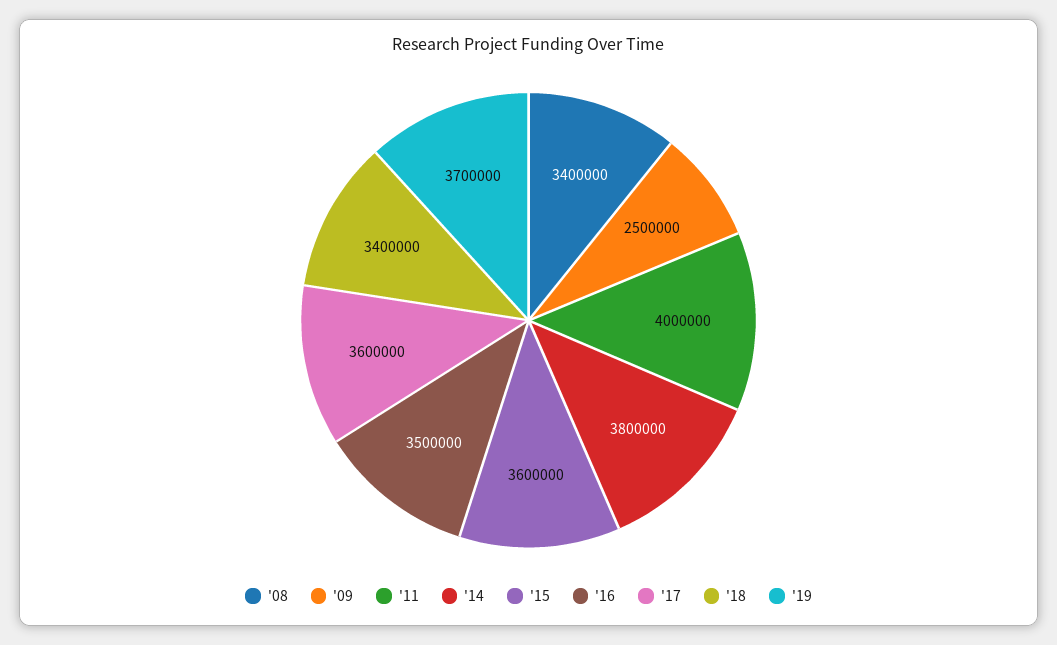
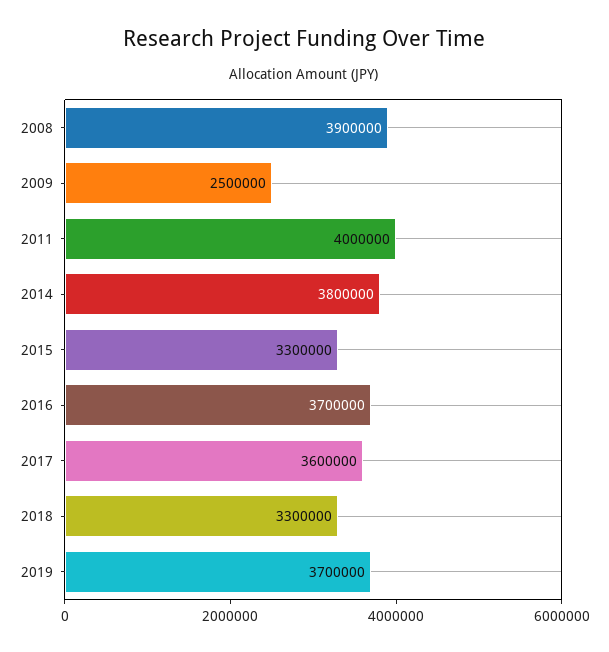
'08: 3400000 -> 3900000
'15: 3600000 -> 3300000
'16: 3500000 -> 3700000
'18: 3400000 -> 3300000

